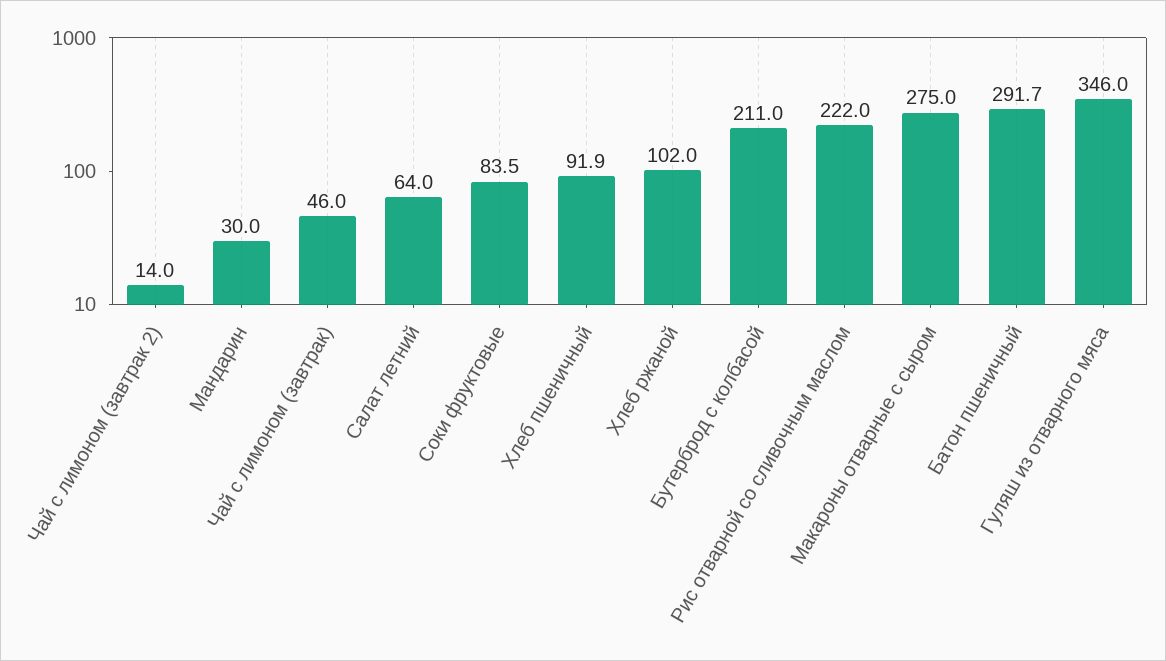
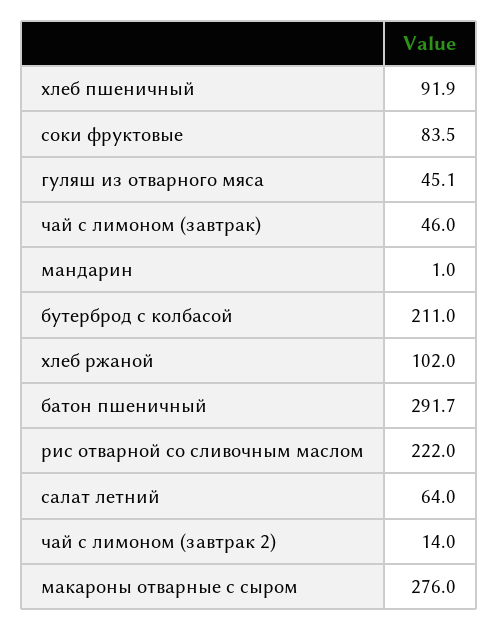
Мандарин: 30 -> 1
Макароны отварные с сыром: 275 -> 276
Гуляш из отварного мяса: 346 -> 45.1

